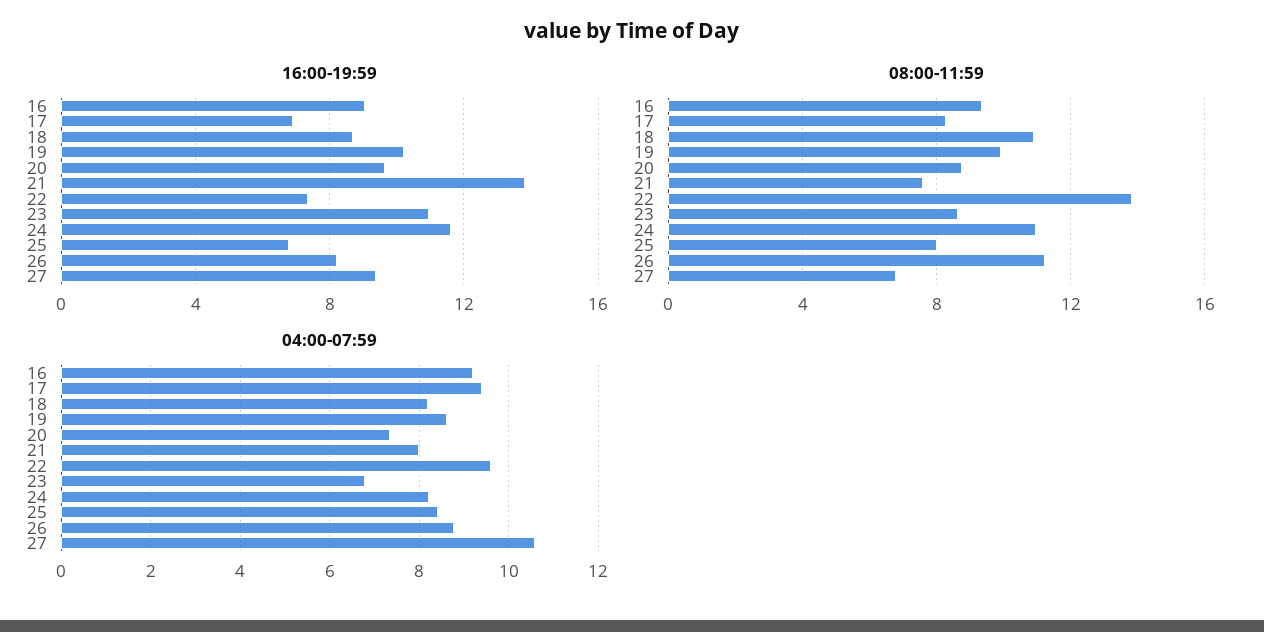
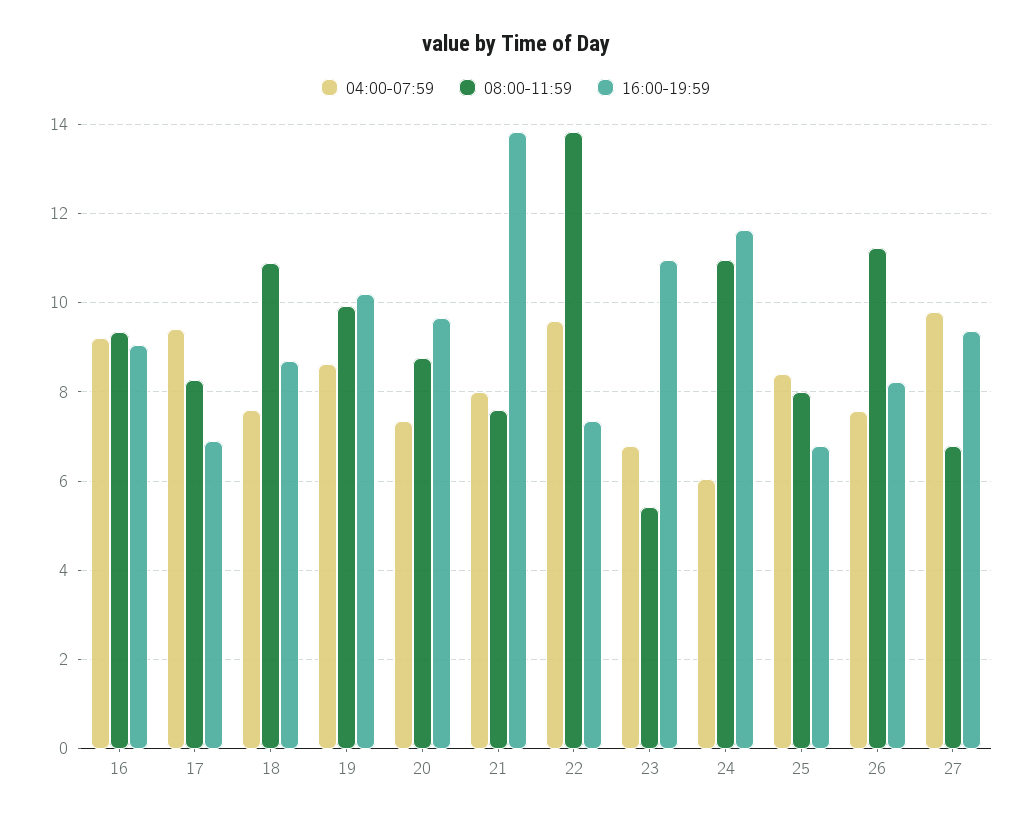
08:00-11:59, 23: 8.5 -> 5.4
04:00-07:59, 18: 8.2 -> 7.6
04:00-07:59, 24: 8.2 -> 6
04:00-07:59, 26: 8.8 -> 7.6
04:00-07:59, 27: 10.6 -> 9.8

